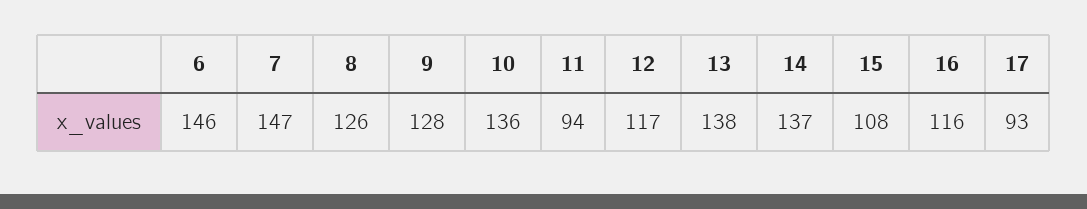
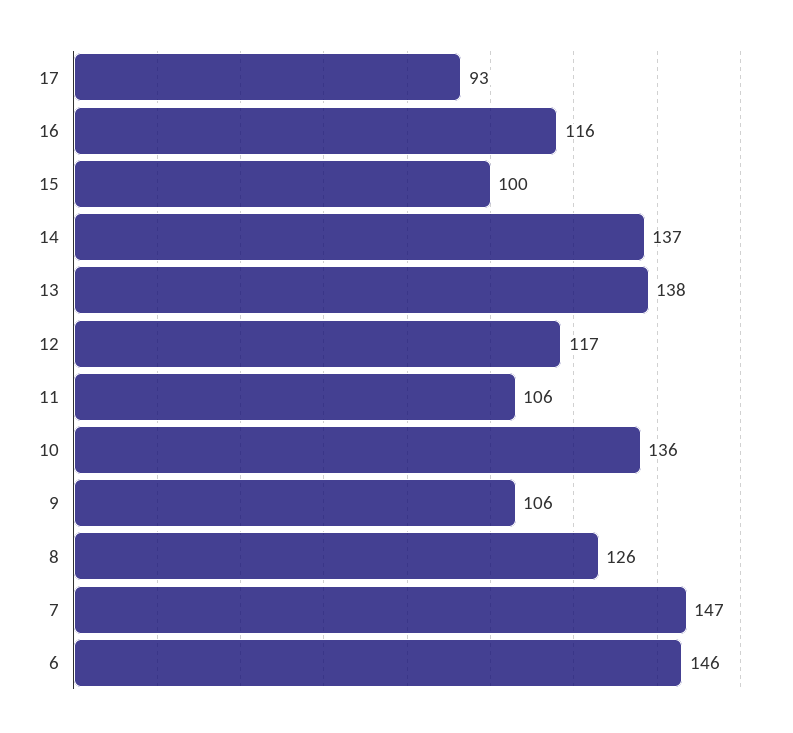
9: 128 -> 106
11: 94 -> 106
15: 108 -> 100

